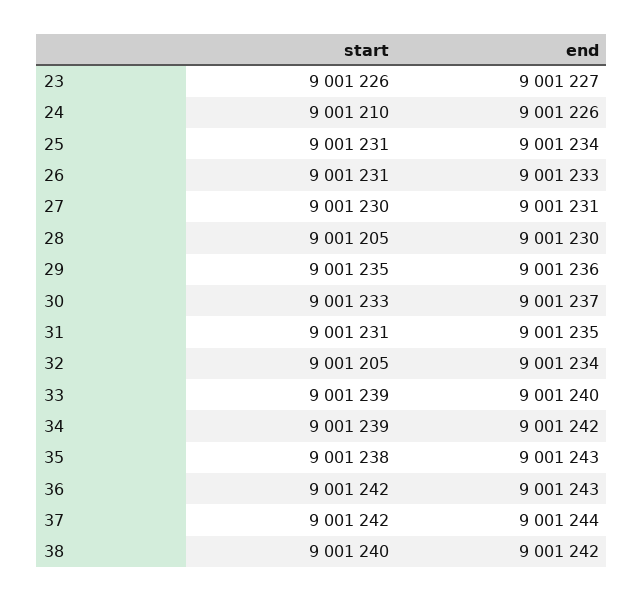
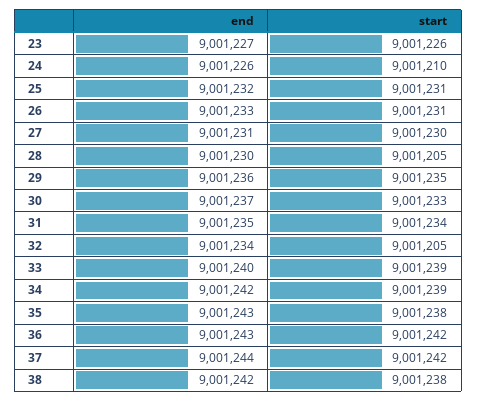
end, 25: 9001234 -> 9001232
start, 31: 9001231 -> 9001234
start, 38: 9001240 -> 9001238

